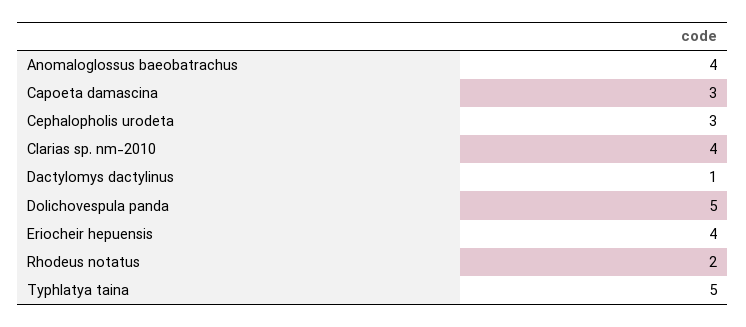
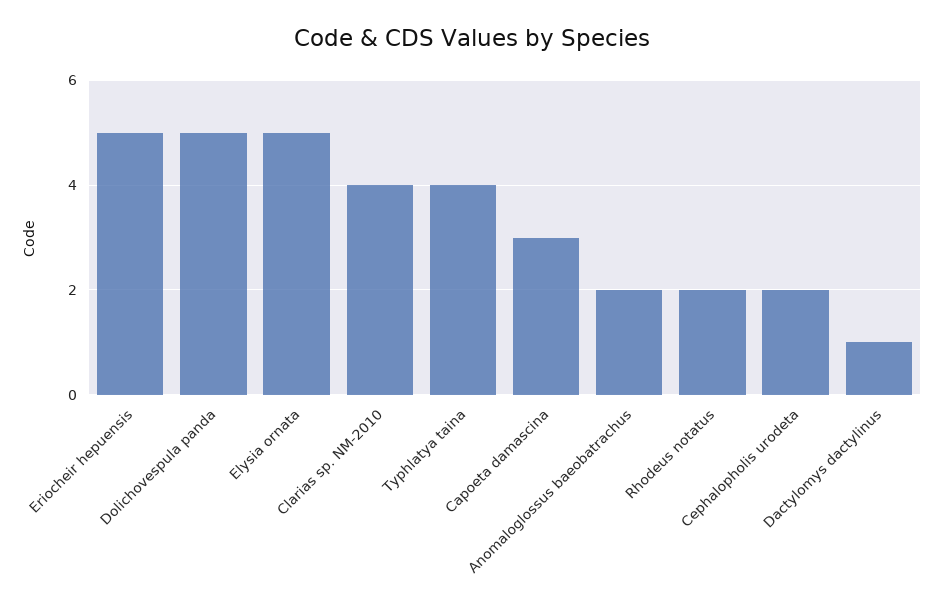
Anomaloglossus baeobatrachus: 4 -> 2
Cephalopholis urodeta: 3 -> 2
Eriocheir hepuensis: 4 -> 5
Typhlatya taina: 5 -> 4
Elysia ornata: none -> 5

